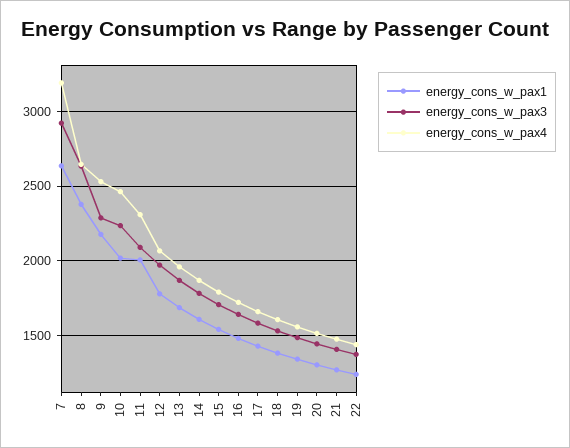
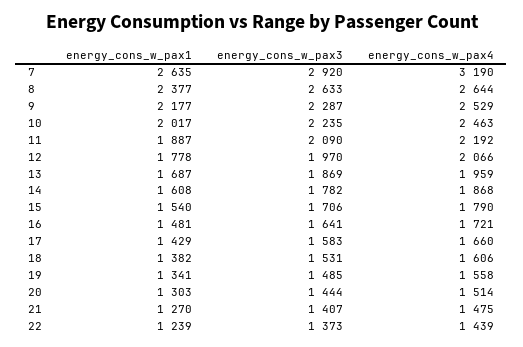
energy_cons_w_pax1, 11: 2000 -> 1887
energy_cons_w_pax4, 11: 2300 -> 2192

